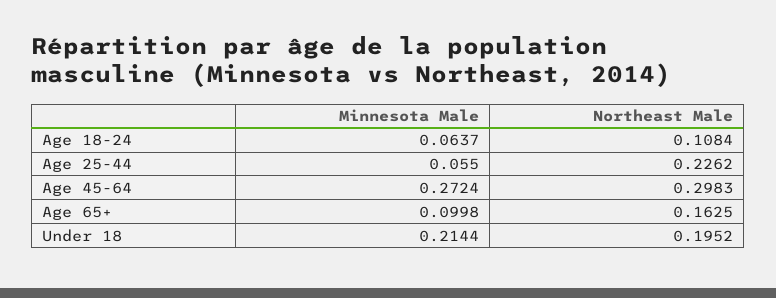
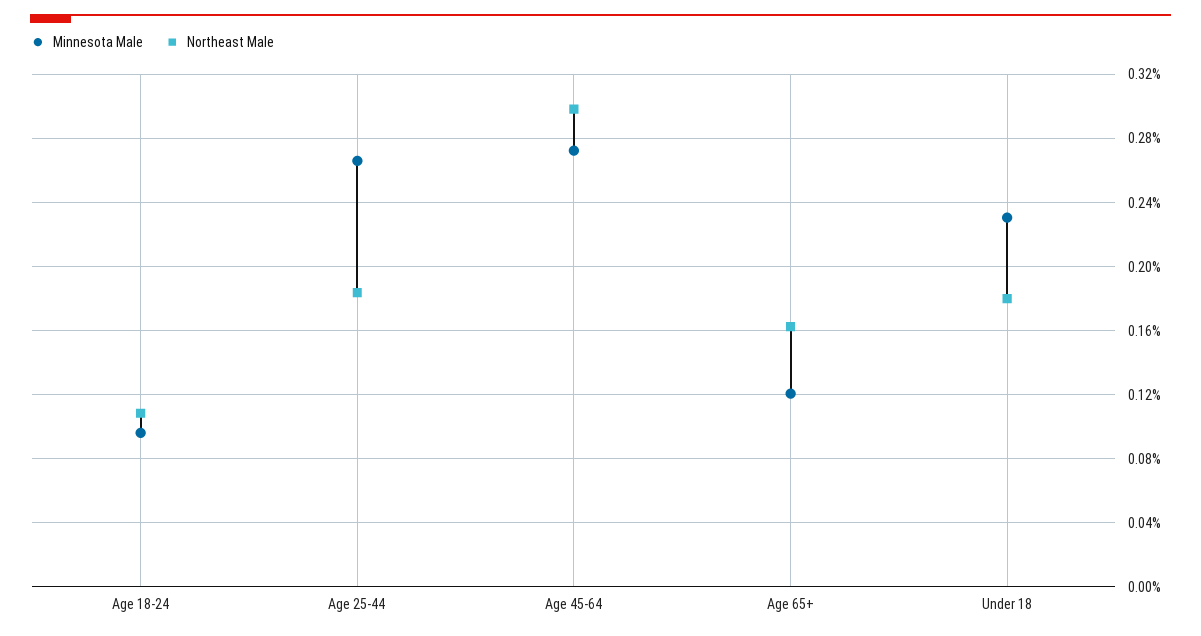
Minnesota Male, Age 18-24: 0.0637 -> 0.095
Minnesota Male, Age 25-44: 0.055 -> 0.265
Northeast Male, Age 25-44: 0.2262 -> 0.185
Minnesota Male, Age 65+: 0.0998 -> 0.12
Minnesota Male, Under 18: 0.2144 -> 0.23
Northeast Male, Under 18: 0.1952 -> 0.18

